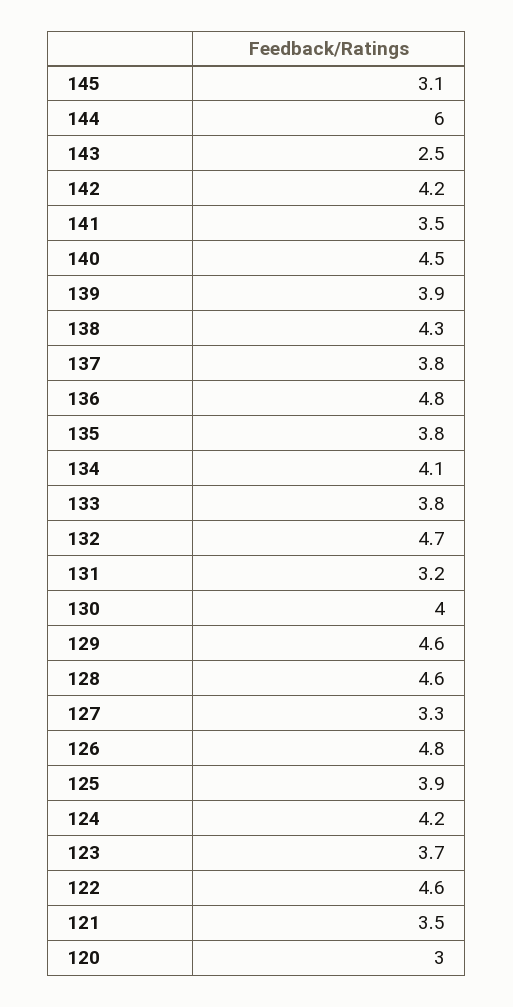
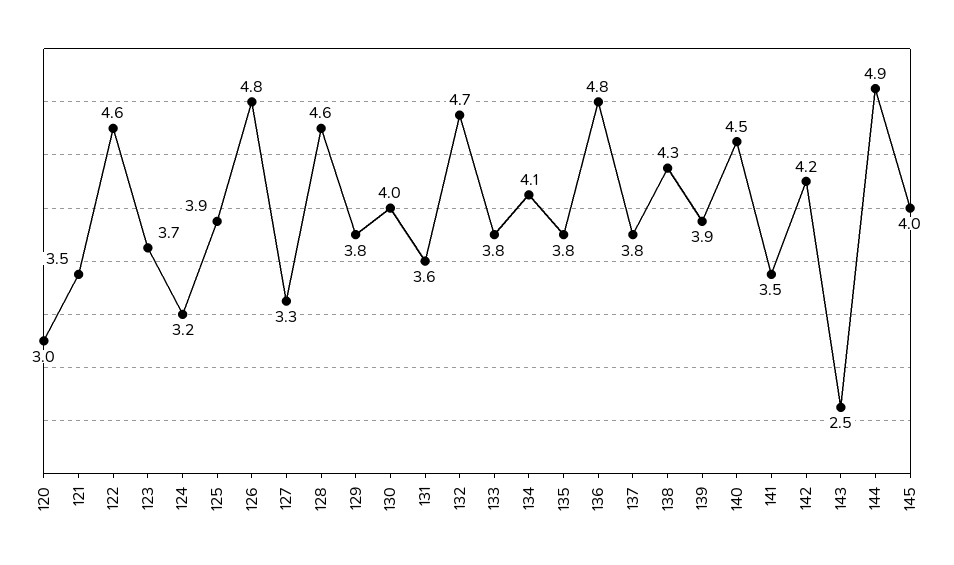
145: 3.1 -> 4
144: 6 -> 4.9
131: 3.2 -> 3.6
129: 4.6 -> 3.8
124: 4.2 -> 3.2

